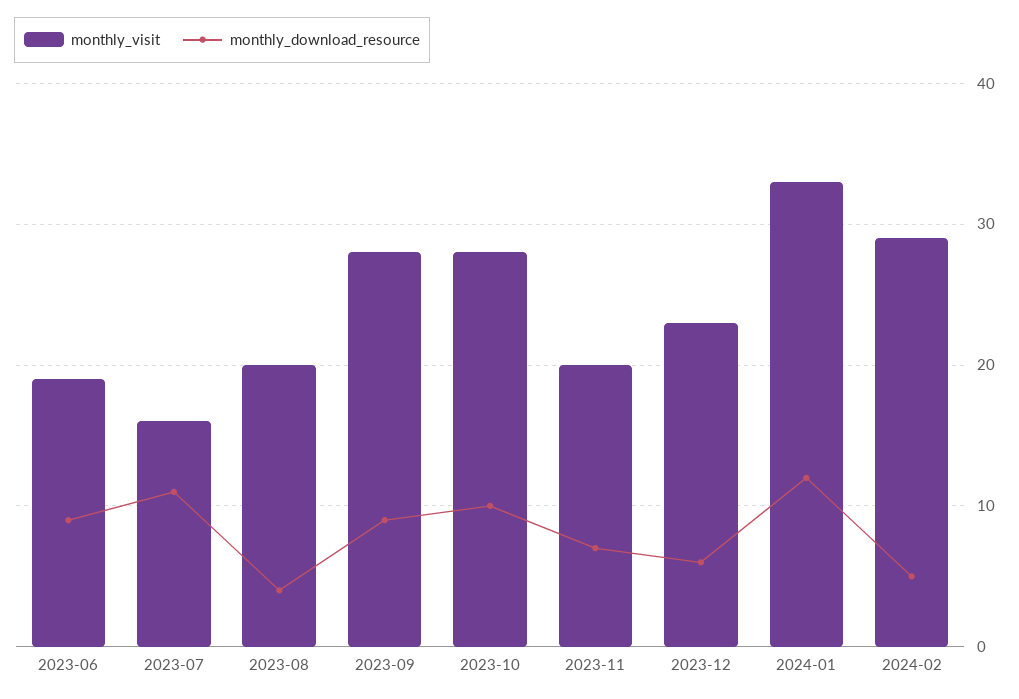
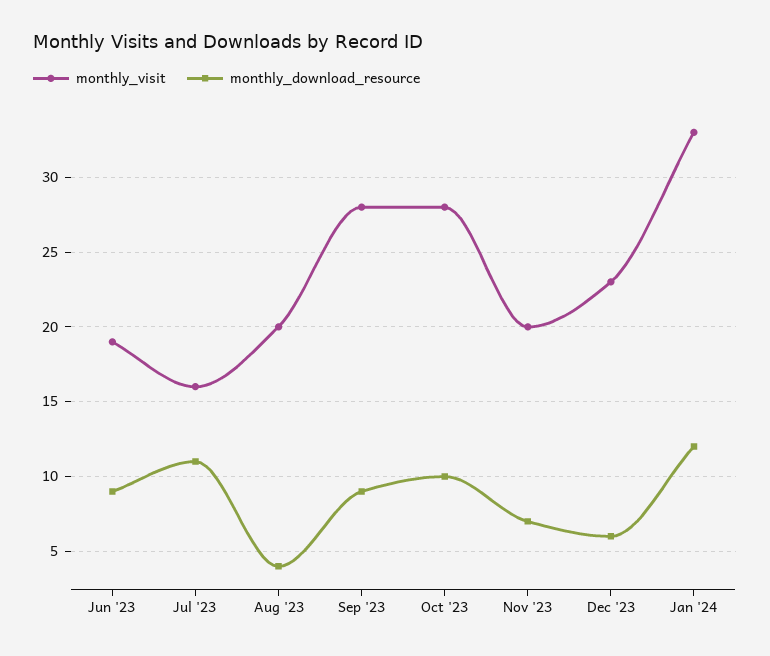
monthly_visit, 2024-02: 29 -> none
monthly_download_resource, 2024-02: 5 -> none

